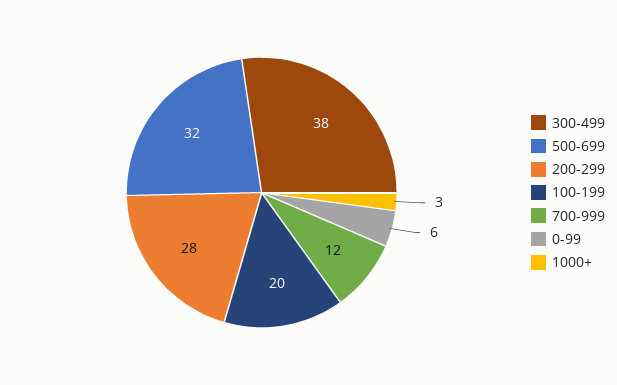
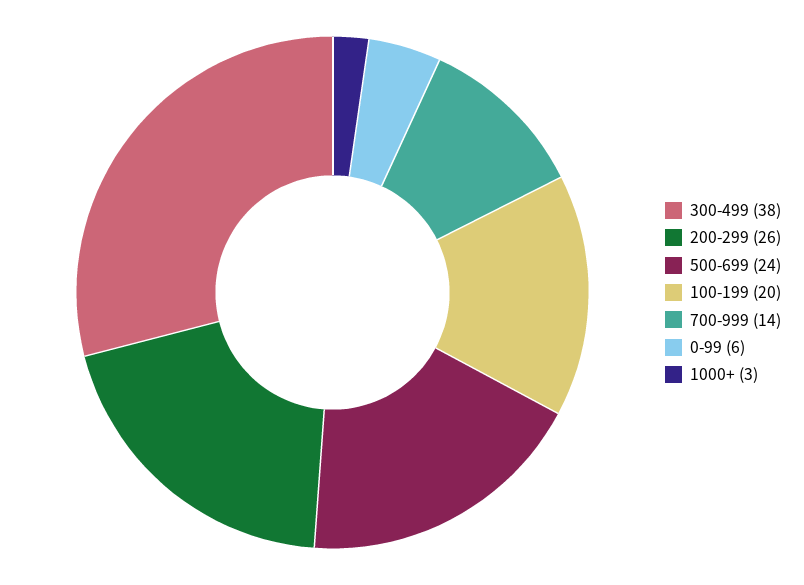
500-699: 32 -> 24
200-299: 28 -> 26
700-999: 12 -> 14

